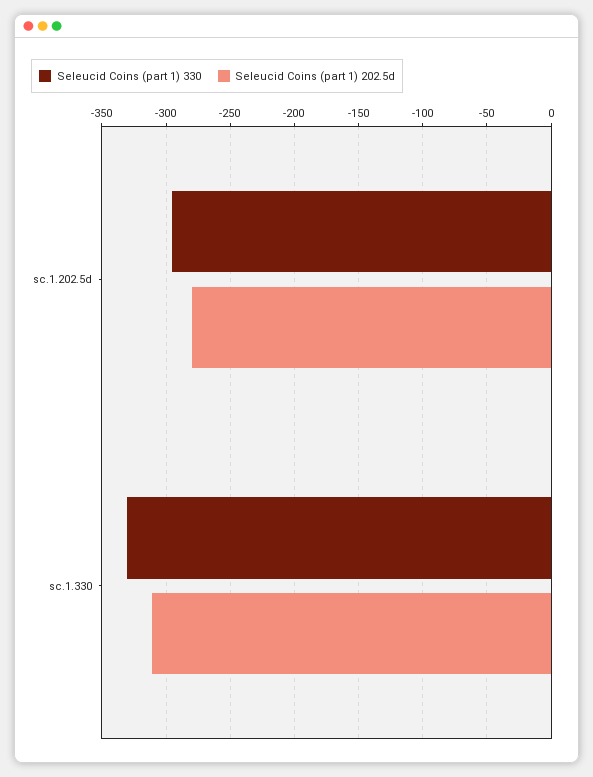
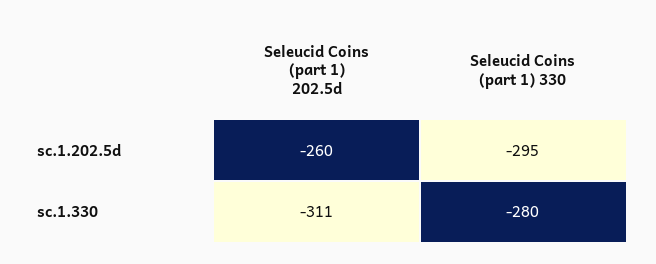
Seleucid Coins (part 1) 202.5d, sc.1.202.5d: -280 -> -260
Seleucid Coins (part 1) 330, sc.1.330: -330 -> -280

